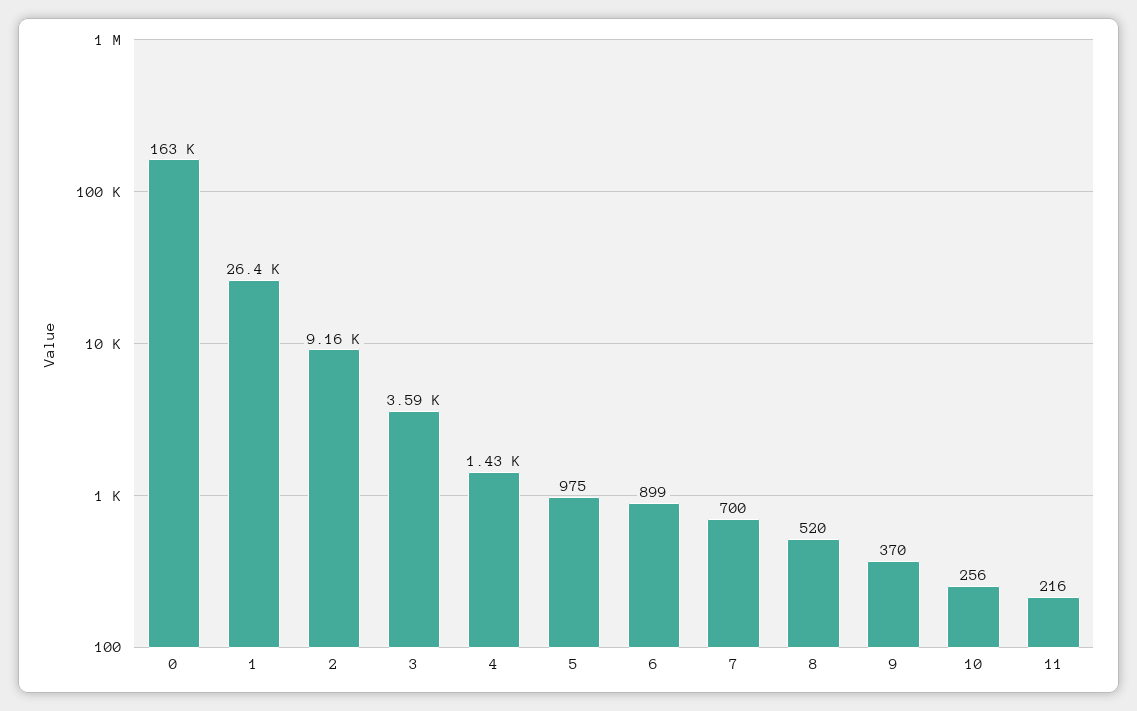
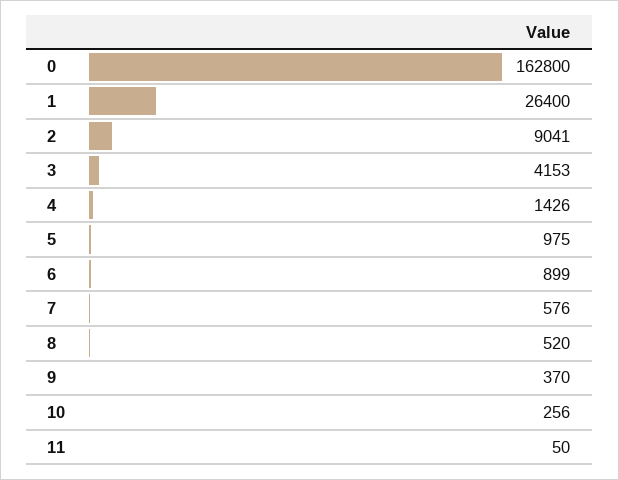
2: 9160 -> 9041
3: 3590 -> 4153
7: 700 -> 576
11: 216 -> 50

